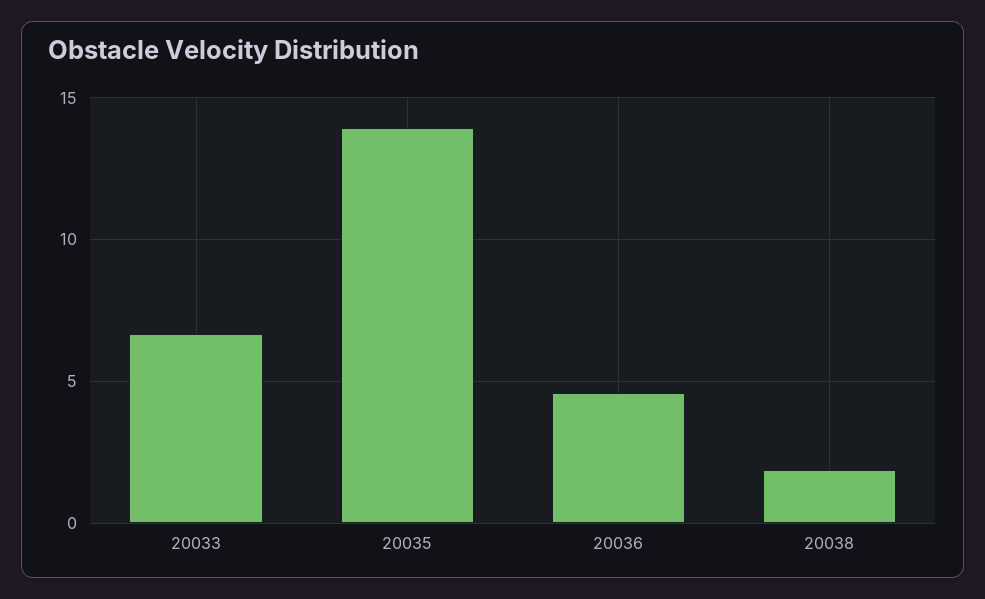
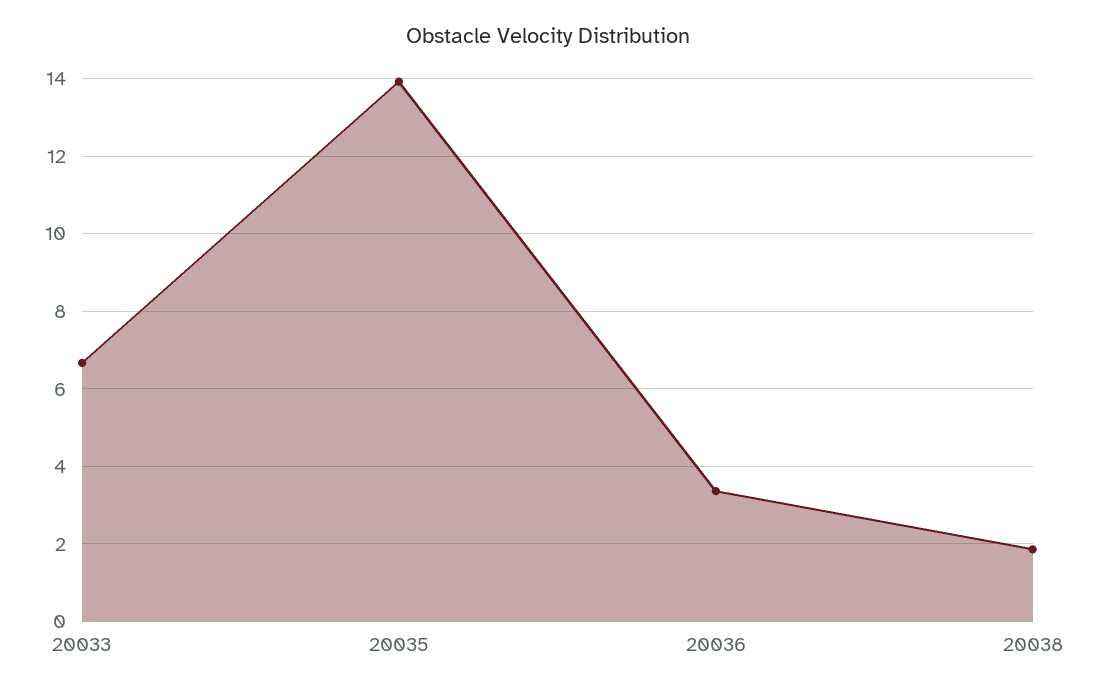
20036: 4.5 -> 3.4

